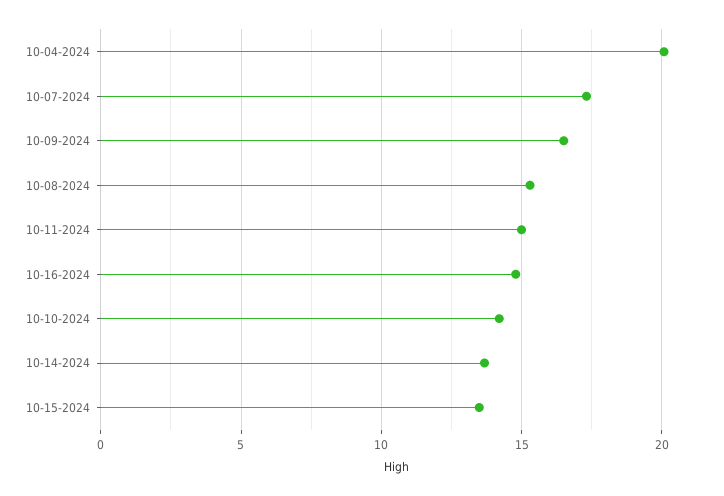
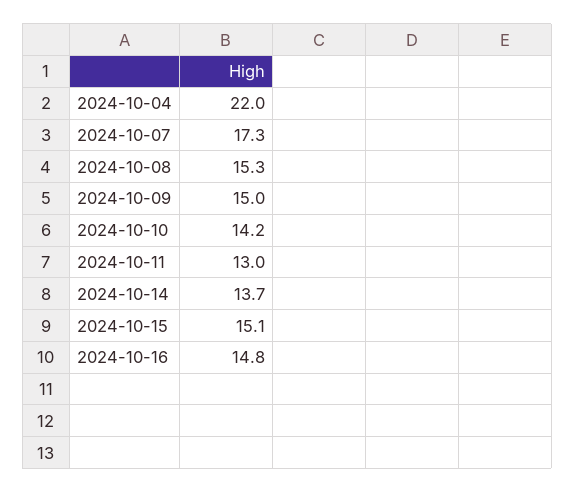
10-04-2024: 20 -> 22
10-09-2024: 16.5 -> 15
10-11-2024: 15 -> 13
10-15-2024: 13.5 -> 15.1

